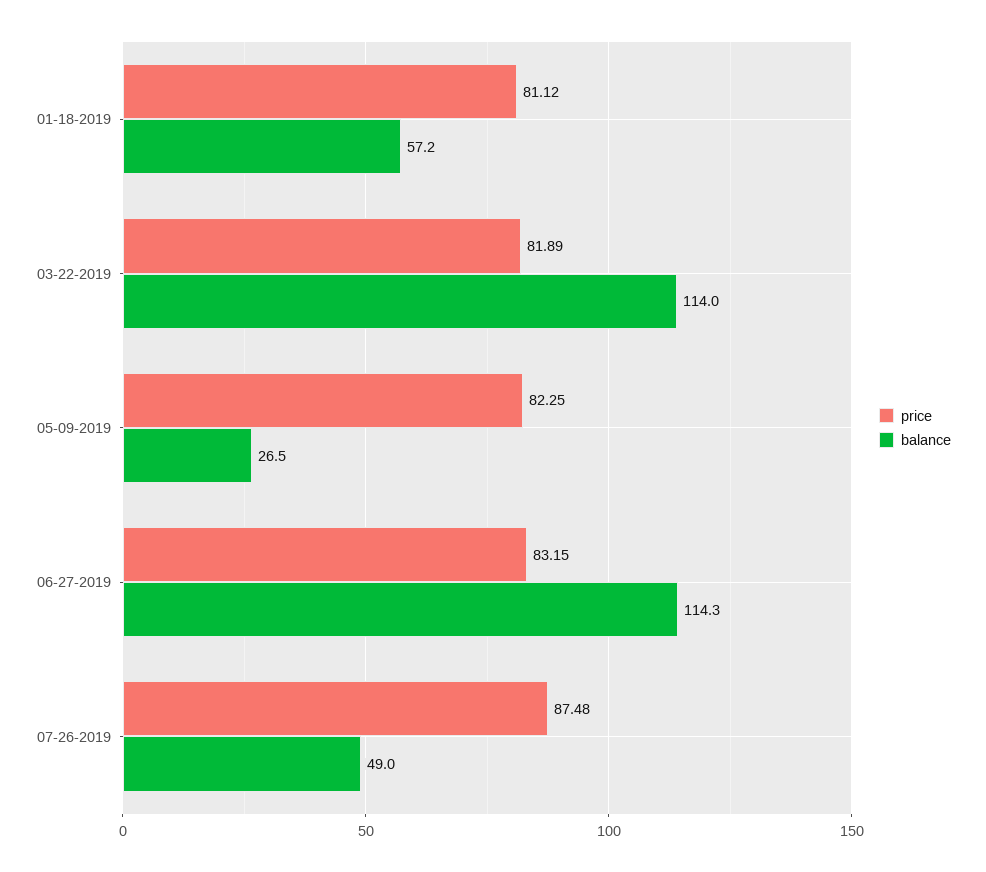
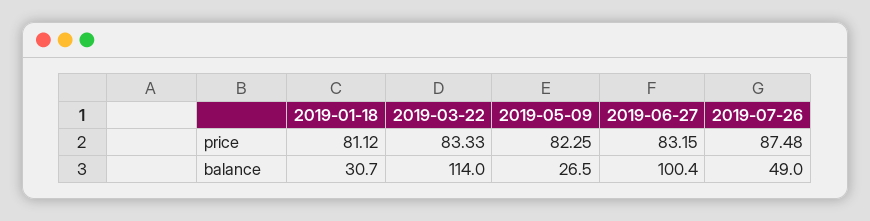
balance, 01-18-2019: 57.2 -> 30.7
price, 03-22-2019: 81.89 -> 83.33
balance, 06-27-2019: 114.3 -> 100.4

